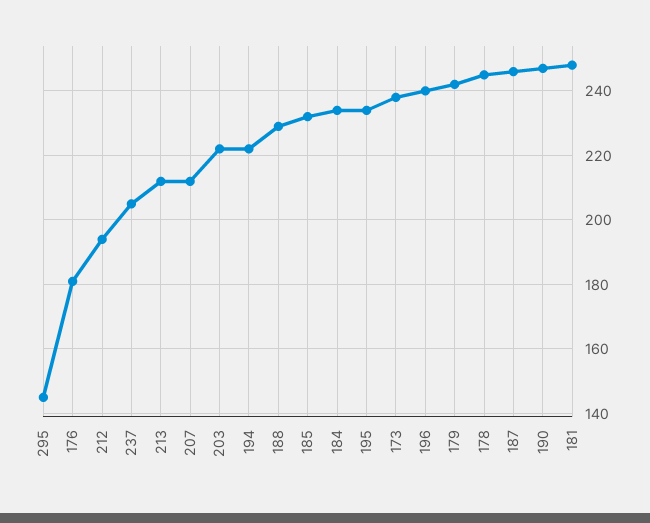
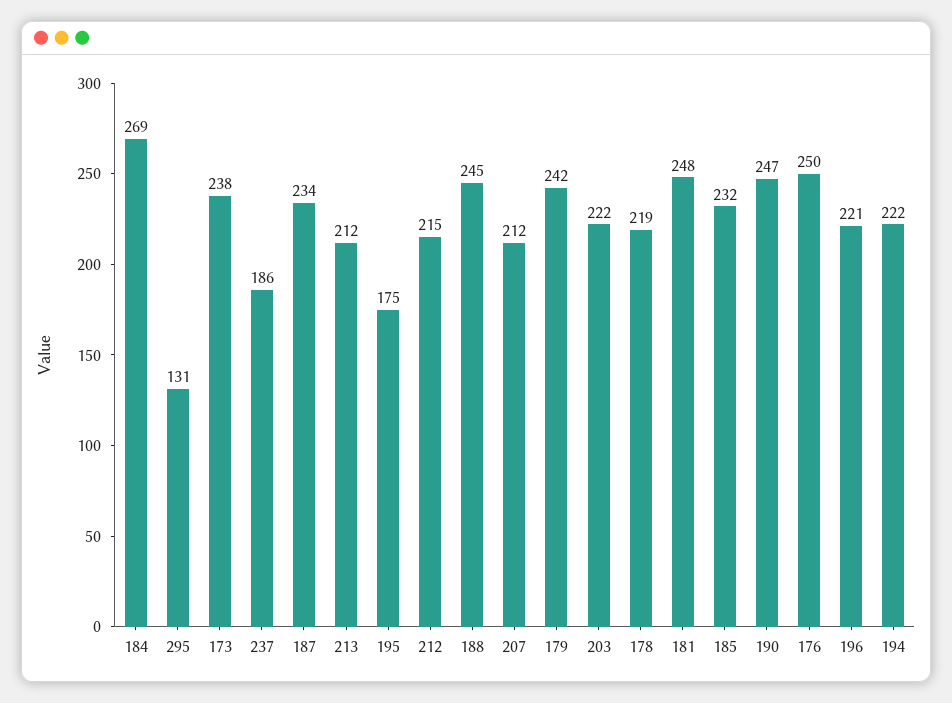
295: 145 -> 131
176: 180 -> 250
212: 195 -> 215
237: 205 -> 186
188: 230 -> 245
184: 235 -> 269
195: 235 -> 175
196: 240 -> 221
178: 245 -> 219
187: 245 -> 234

